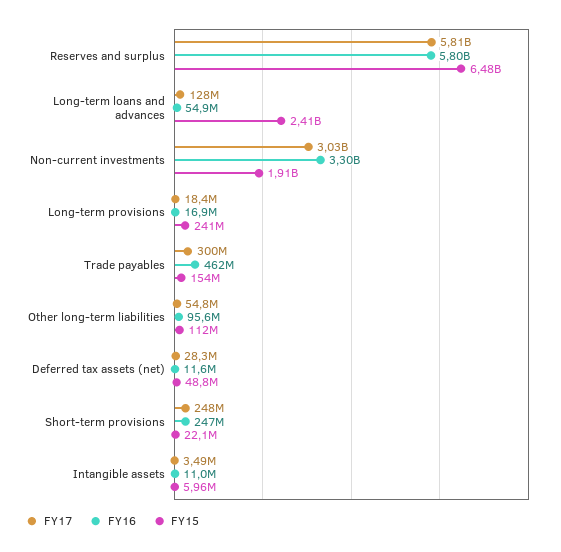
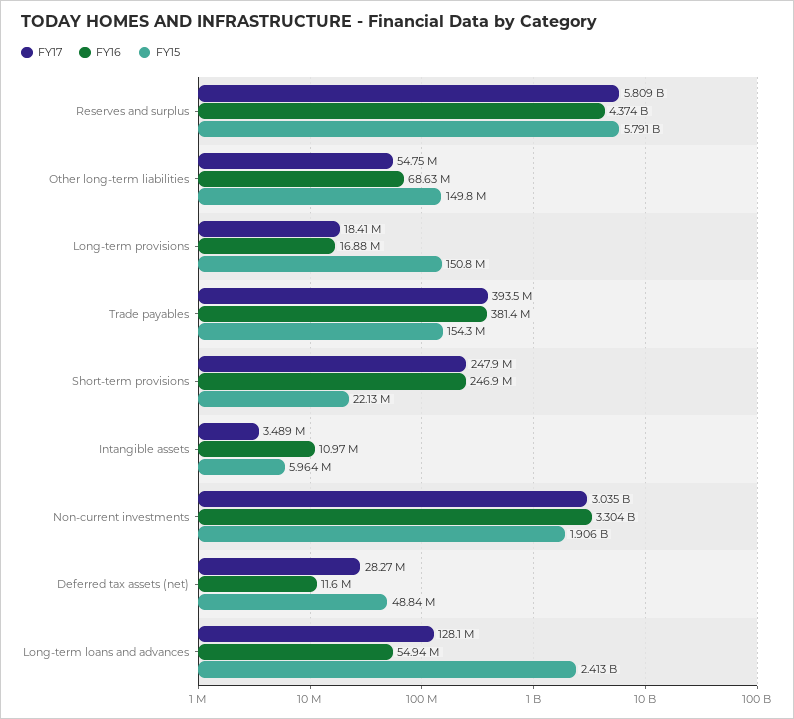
FY16, Reserves and surplus: 5800000000 -> 4374000000
FY15, Reserves and surplus: 6480000000 -> 5791000000
FY15, Long-term provisions: 241000000 -> 150800000
FY17, Trade payables: 300000000 -> 393500000
FY16, Trade payables: 462000000 -> 381400000
FY16, Other long-term liabilities: 95600000 -> 68630000
FY15, Other long-term liabilities: 112000000 -> 149800000

